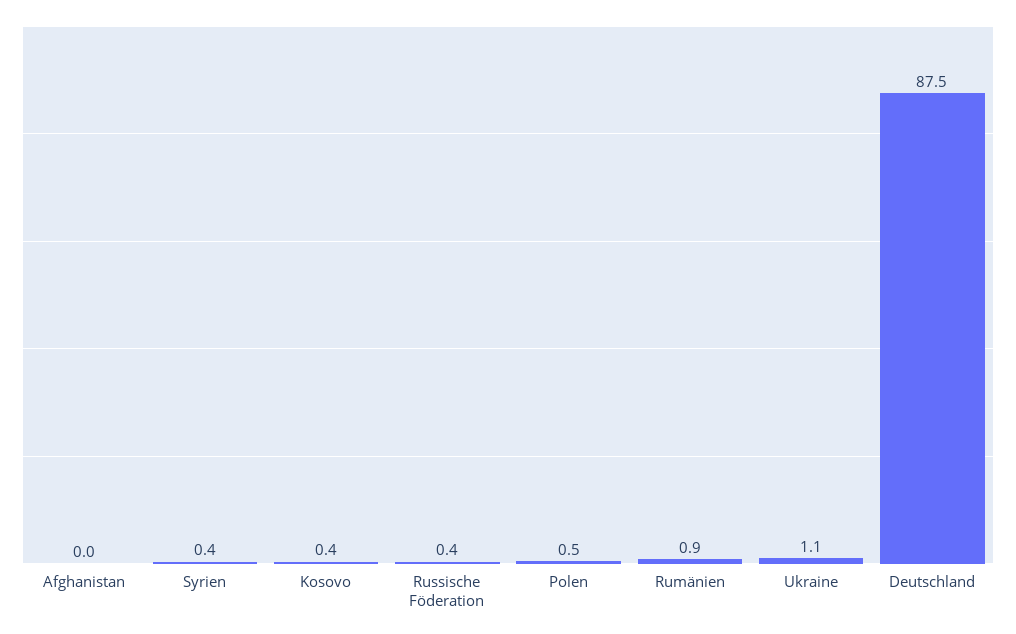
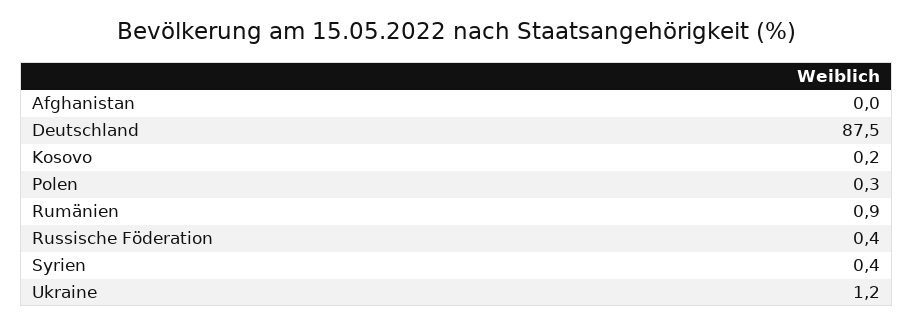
Kosovo: 0.4 -> 0.2
Polen: 0.5 -> 0.3
Ukraine: 1.1 -> 1.2

